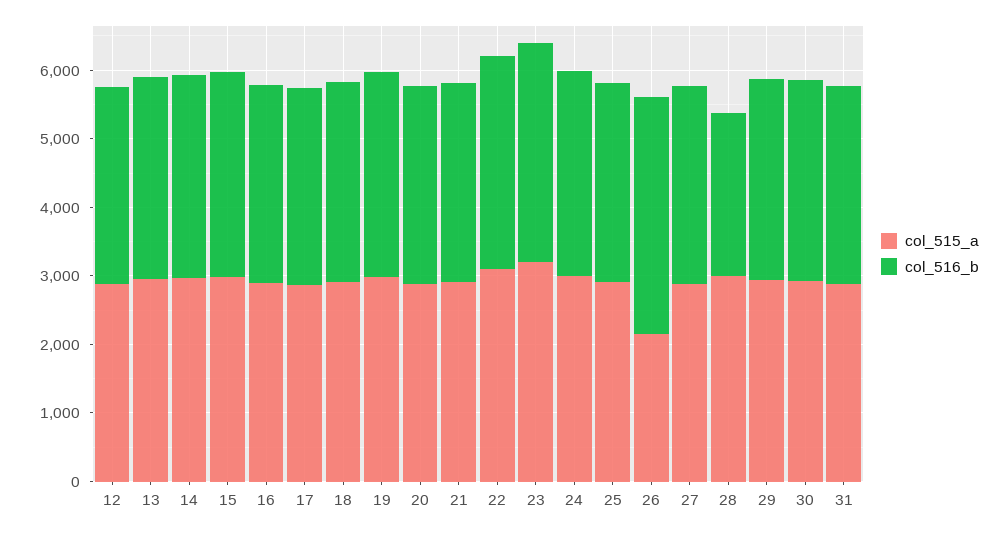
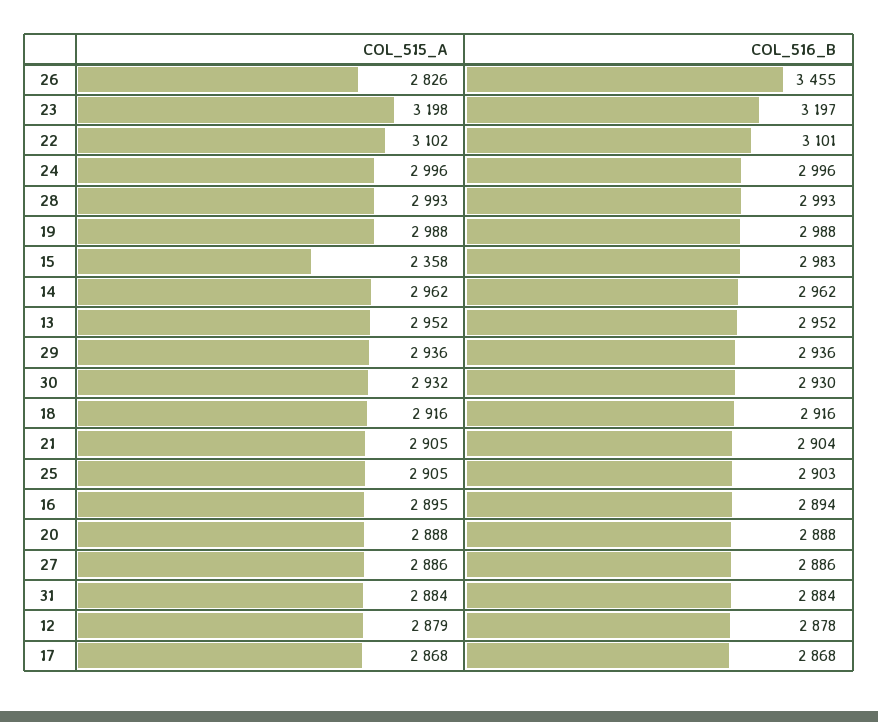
col_515_a, 15: 3000 -> 2358
col_515_a, 26: 2200 -> 2826
col_516_b, 28: 2400 -> 2993

